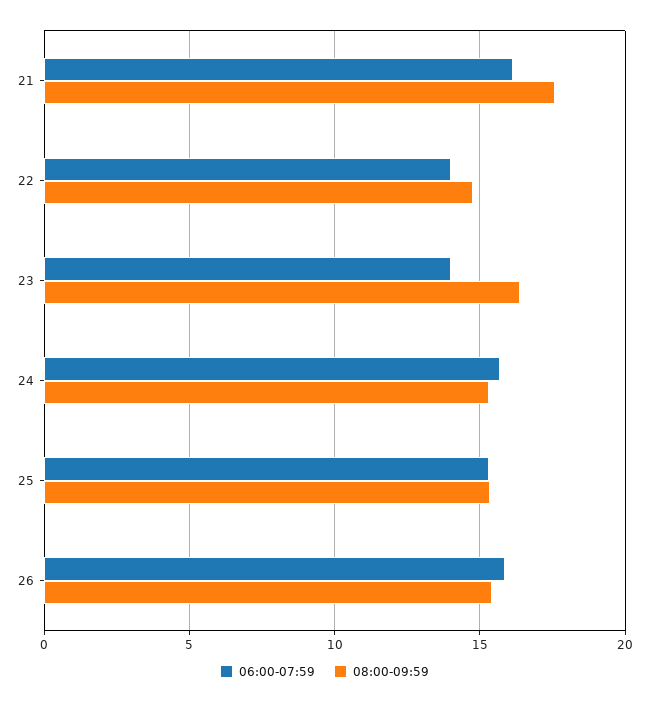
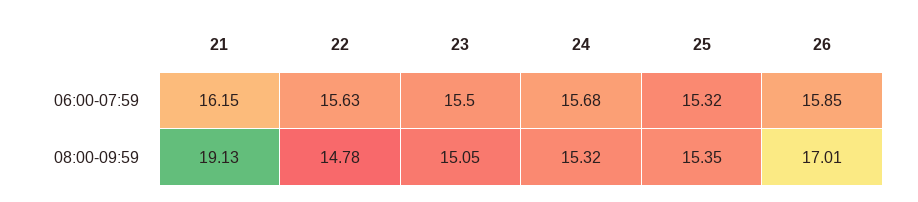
08:00-09:59, 21: 17.5 -> 19.13
06:00-07:59, 22: 14 -> 15.63
06:00-07:59, 23: 14 -> 15.5
08:00-09:59, 23: 16.5 -> 15.05
08:00-09:59, 26: 15.5 -> 17.01

